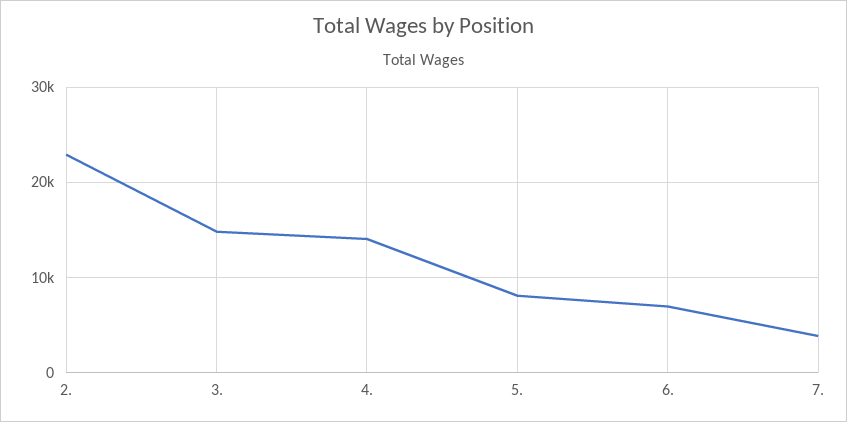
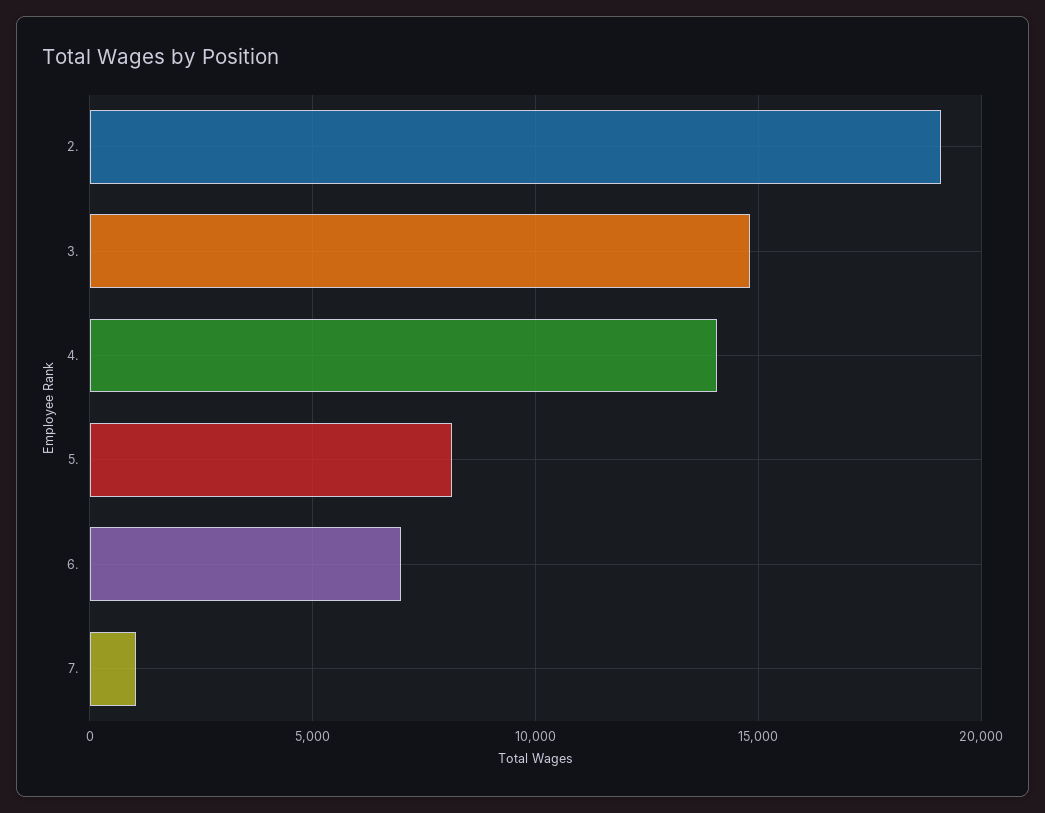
2.: 23000 -> 19000
7.: 4000 -> 1000

